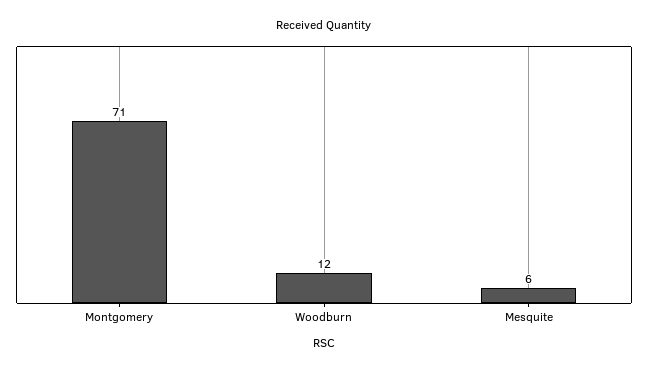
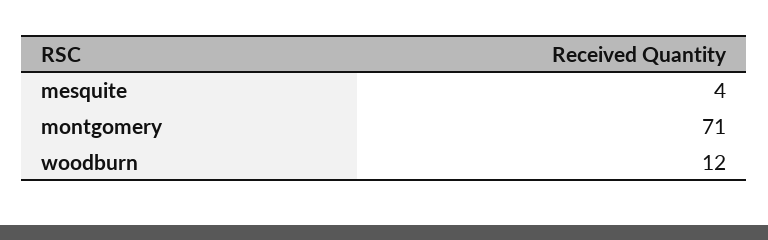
Mesquite: 6 -> 4

